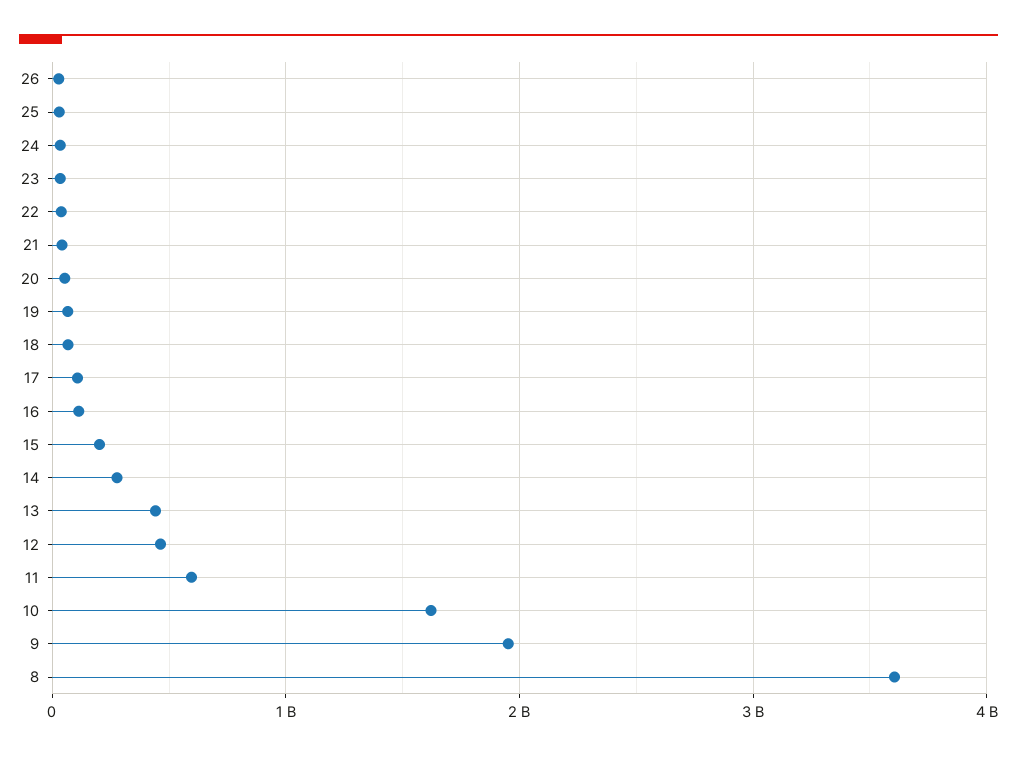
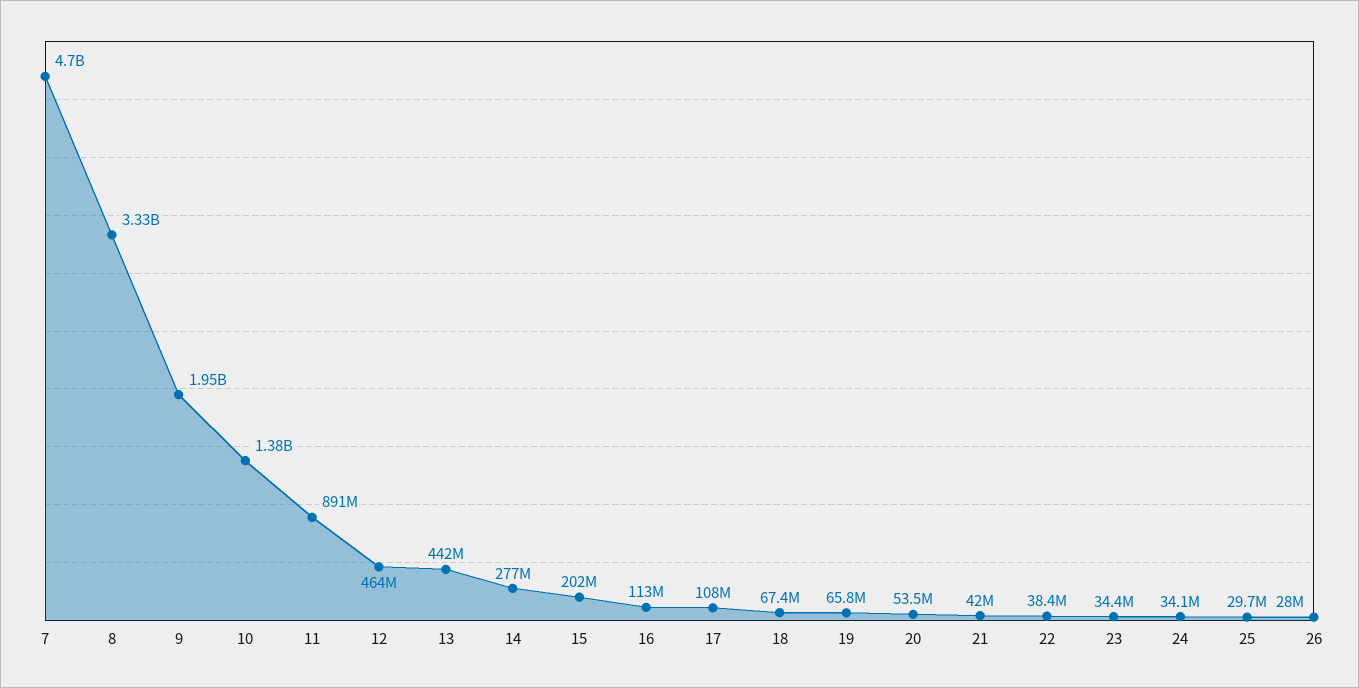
11: 600000000 -> 891000000
10: 1600000000 -> 1380000000
8: 3600000000 -> 3330000000
7: none -> 4700000000

